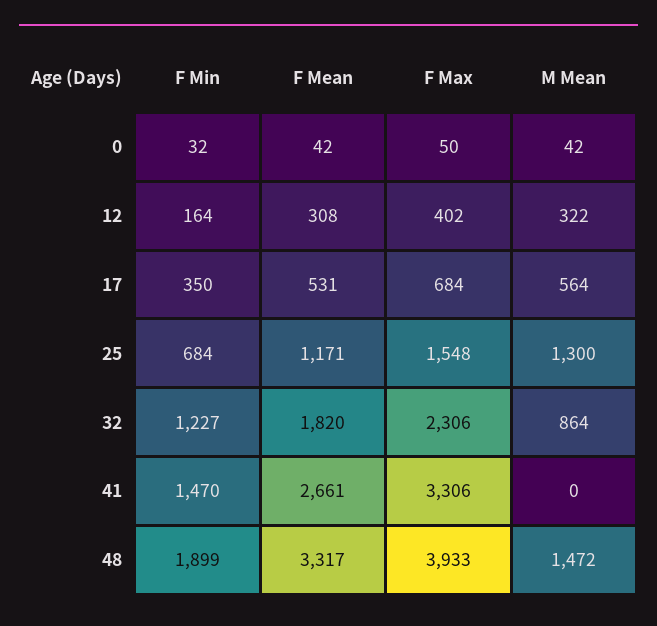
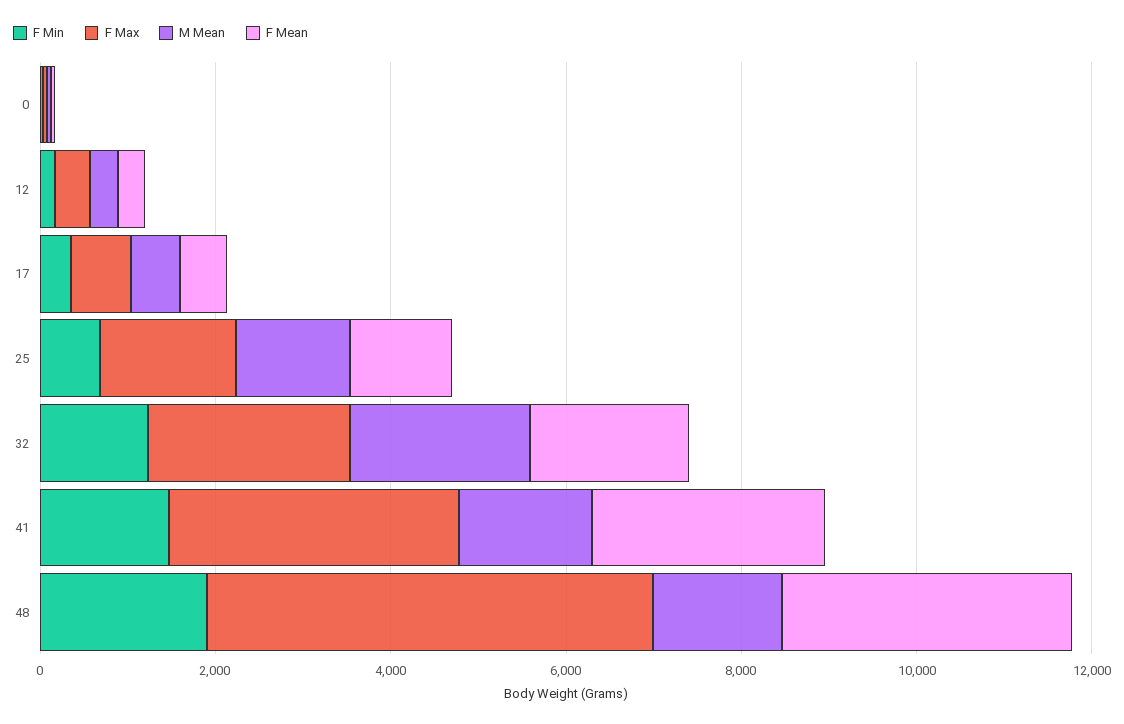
M Mean, 32: 864 -> 2000
M Mean, 41: 0 -> 1500
F Max, 48: 3933 -> 5000

